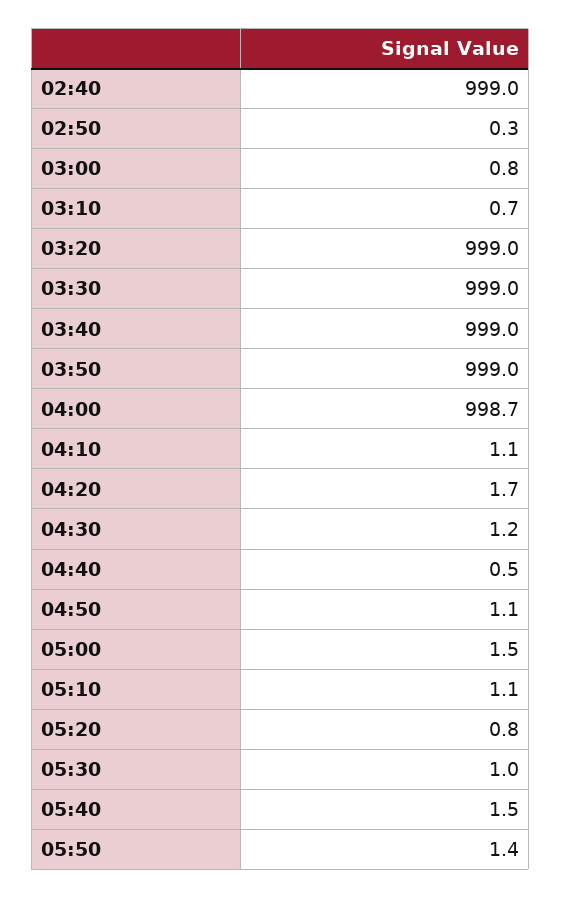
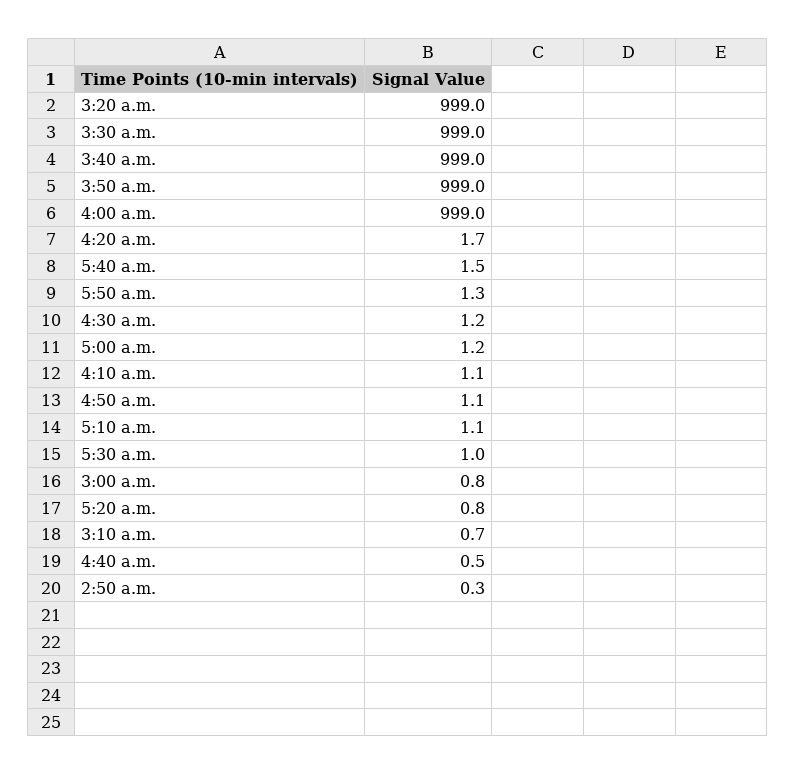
02:40: 999 -> none
04:00: 998.7 -> 999
05:00: 1.5 -> 1.2
05:50: 1.4 -> 1.3

